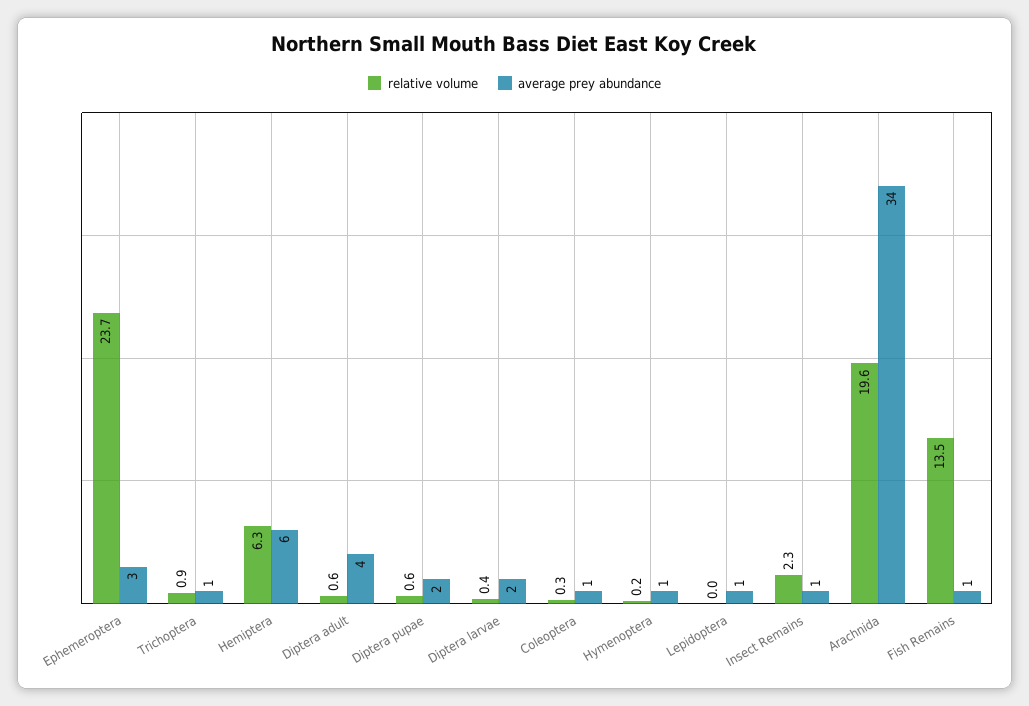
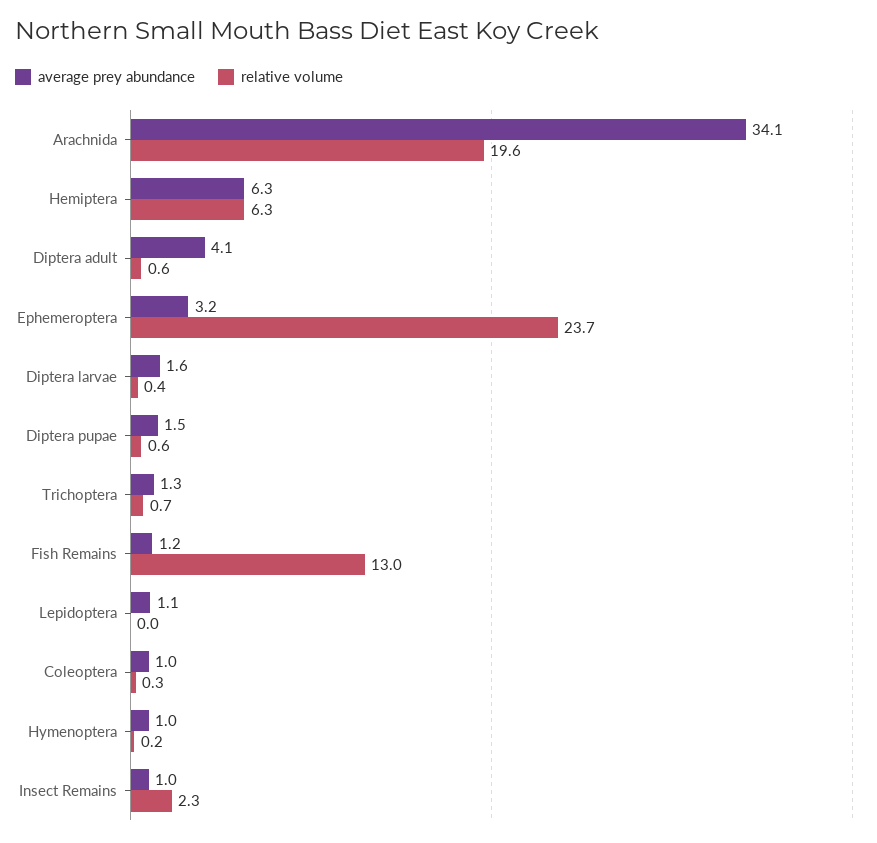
relative volume, Trichoptera: 0.9 -> 0.7
relative volume, Fish Remains: 13.5 -> 13

